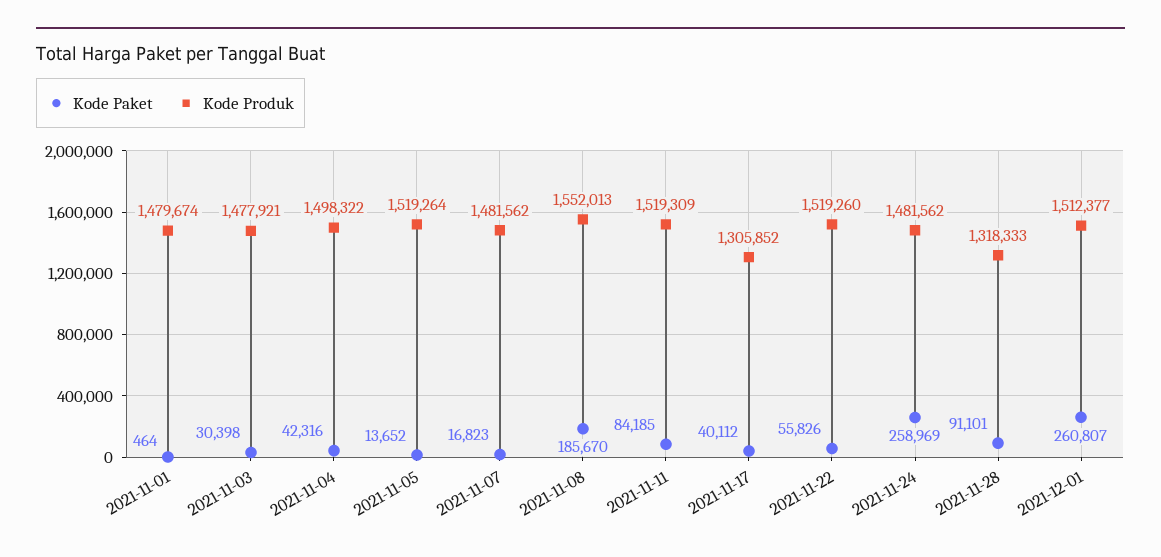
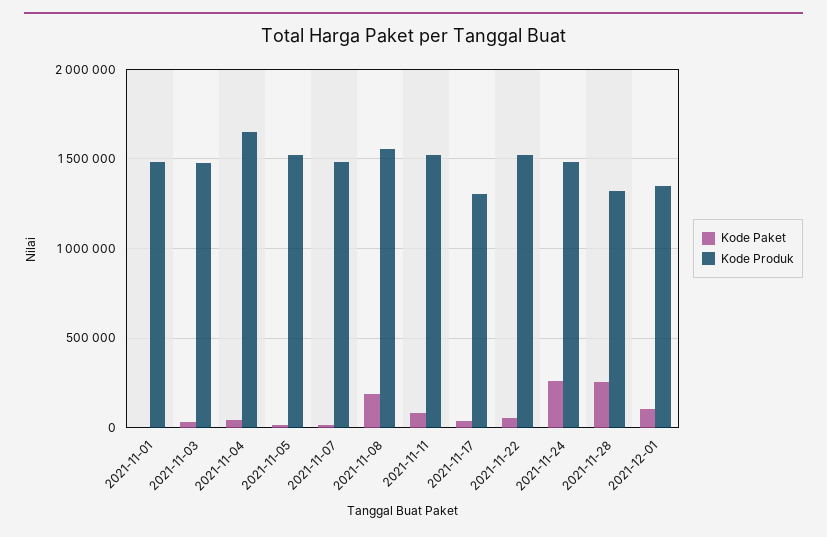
Kode Produk, 2021-11-04: 1498322 -> 1650000
Kode Paket, 2021-11-28: 91101 -> 250000
Kode Paket, 2021-12-01: 260807 -> 100000
Kode Produk, 2021-12-01: 1512377 -> 1350000

